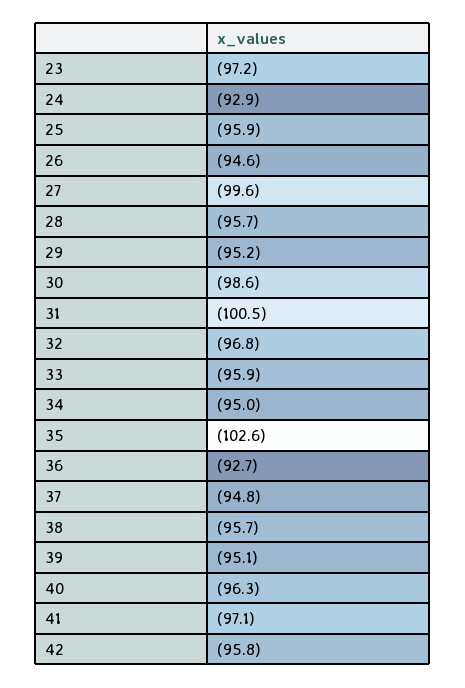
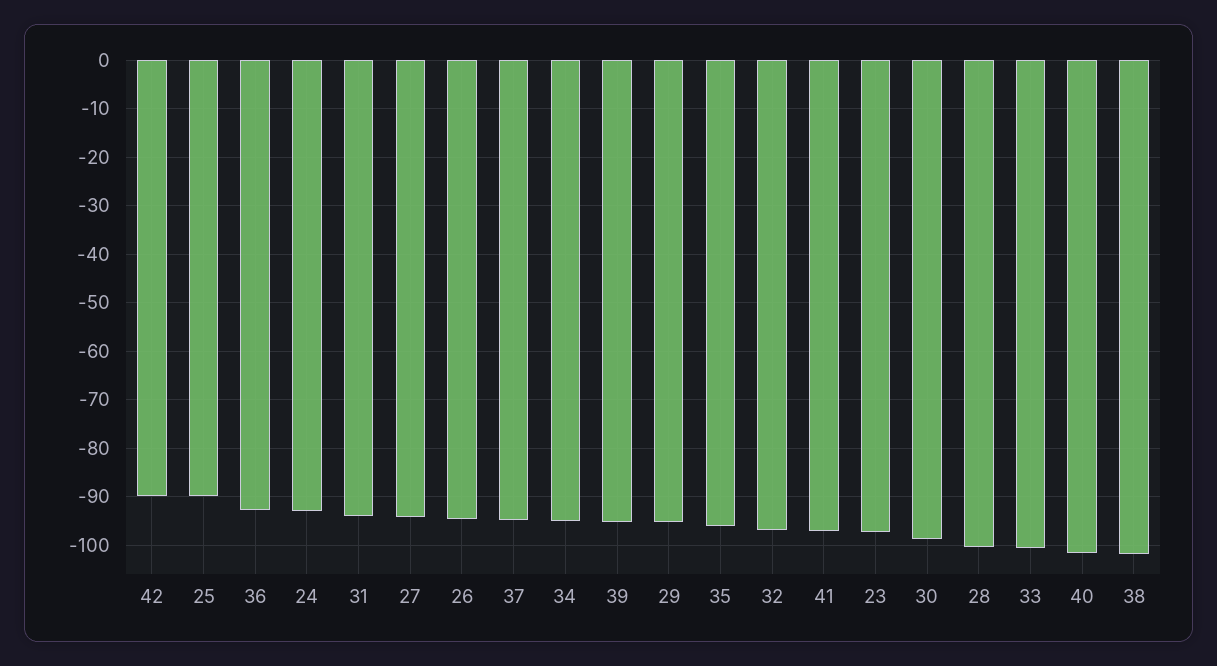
25: -95.9 -> -90
27: -99.6 -> -94
28: -95.7 -> -100
31: -100.5 -> -94
33: -95.9 -> -100
35: -102.6 -> -96
38: -95.7 -> -102
40: -96.3 -> -102
42: -95.8 -> -90

